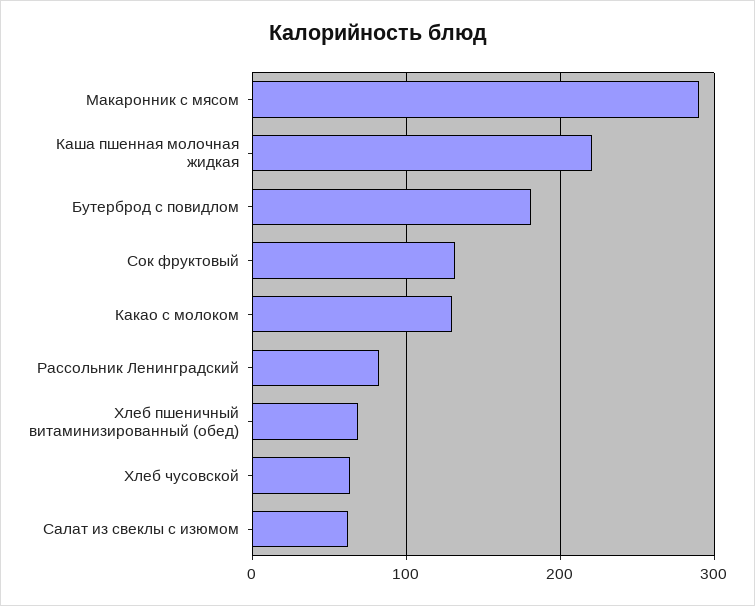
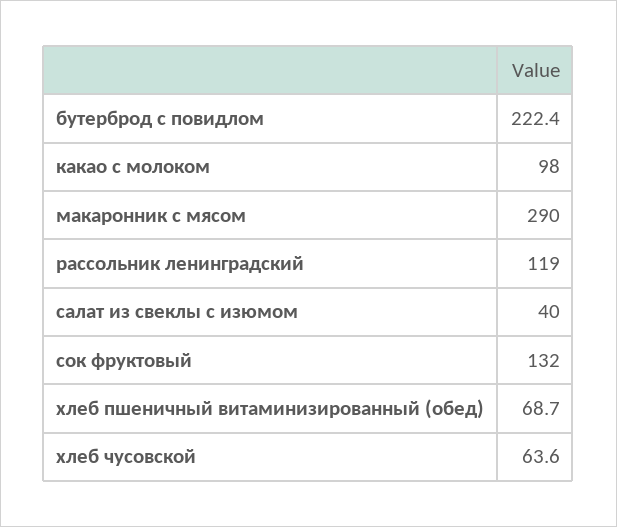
Каша пшенная молочная жидкая: 220 -> none
Бутерброд с повидлом: 180 -> 222.4
Какао с молоком: 130 -> 98
Рассольник Ленинградский: 80 -> 119
Салат из свеклы с изюмом: 60 -> 40

